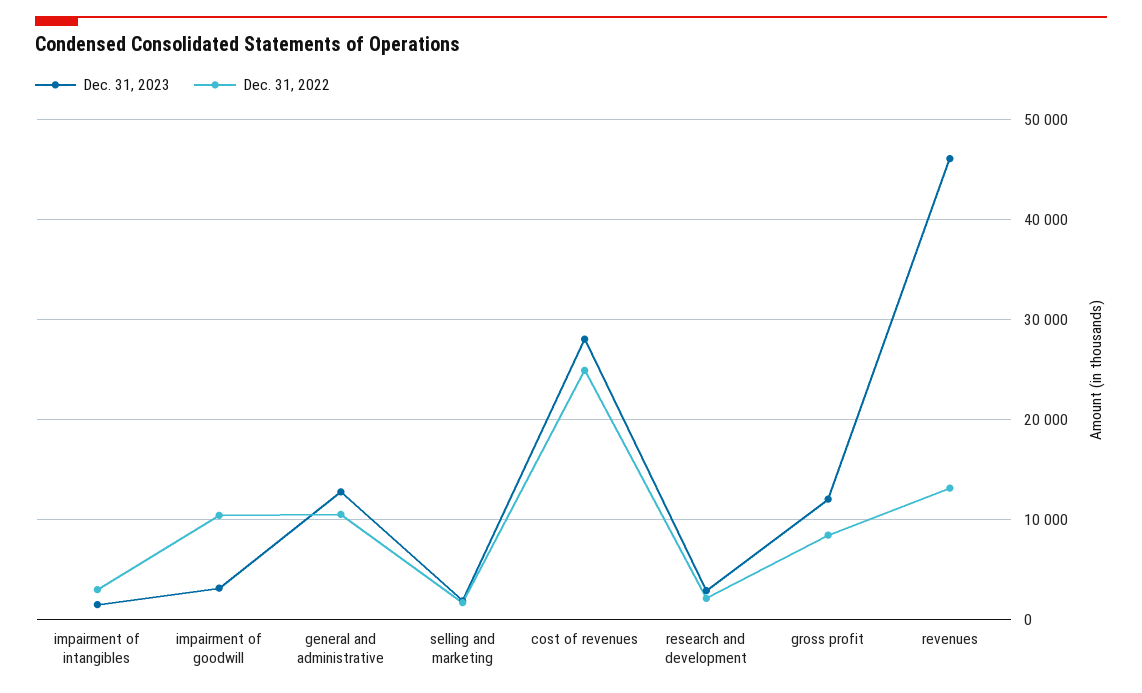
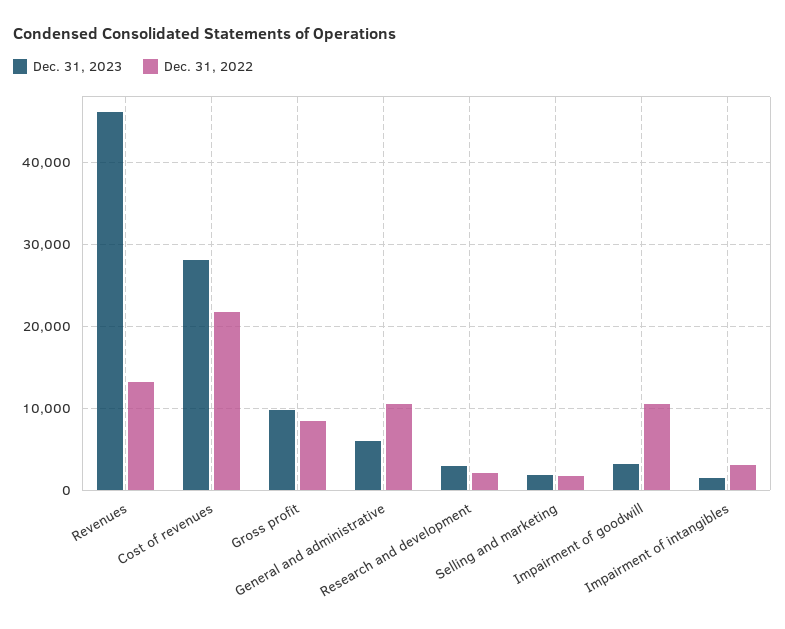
Dec. 31, 2023, general and administrative: 13000 -> 6000
Dec. 31, 2022, cost of revenues: 25000 -> 22000
Dec. 31, 2023, gross profit: 12000 -> 10000

